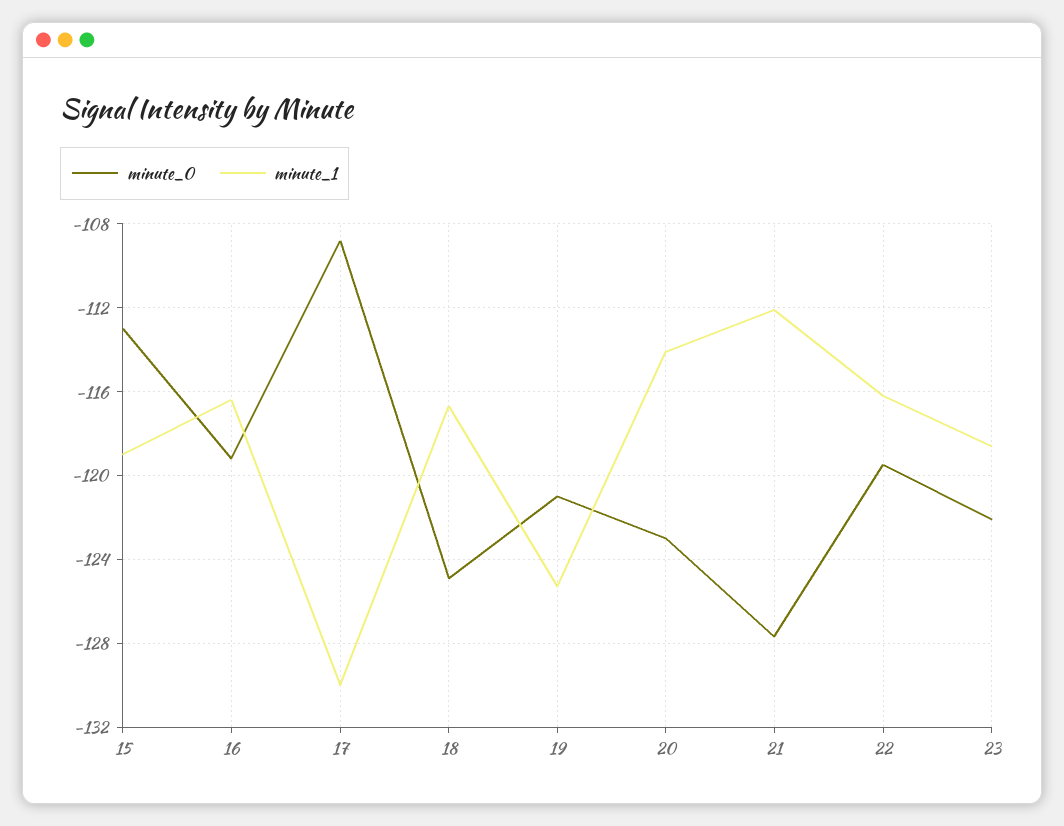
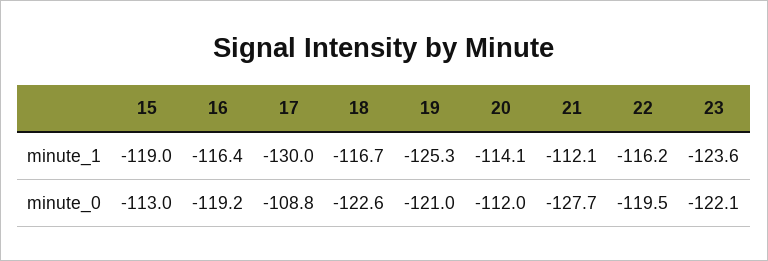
minute_0, 18: -125 -> -122.6
minute_0, 20: -123 -> -112
minute_1, 23: -118.5 -> -123.6

